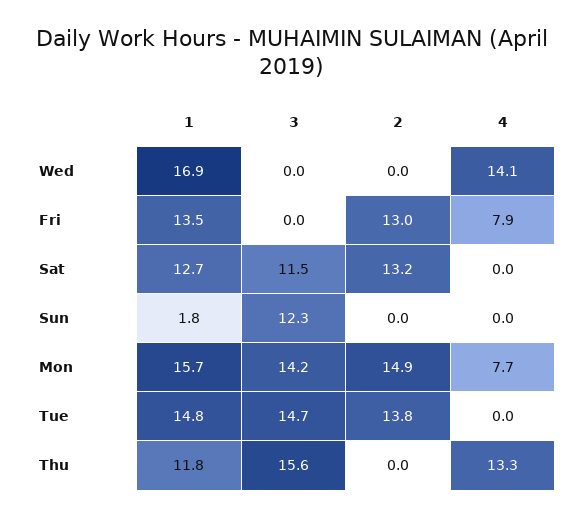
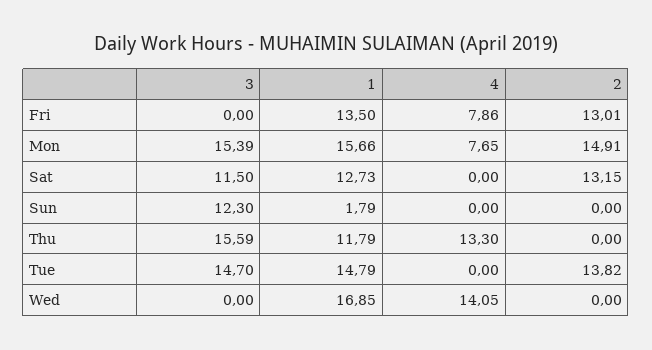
3, Mon: 14.2 -> 15.39

